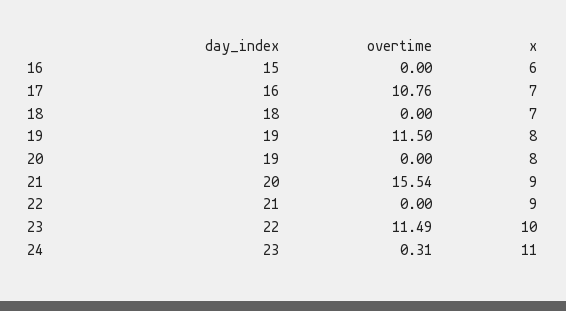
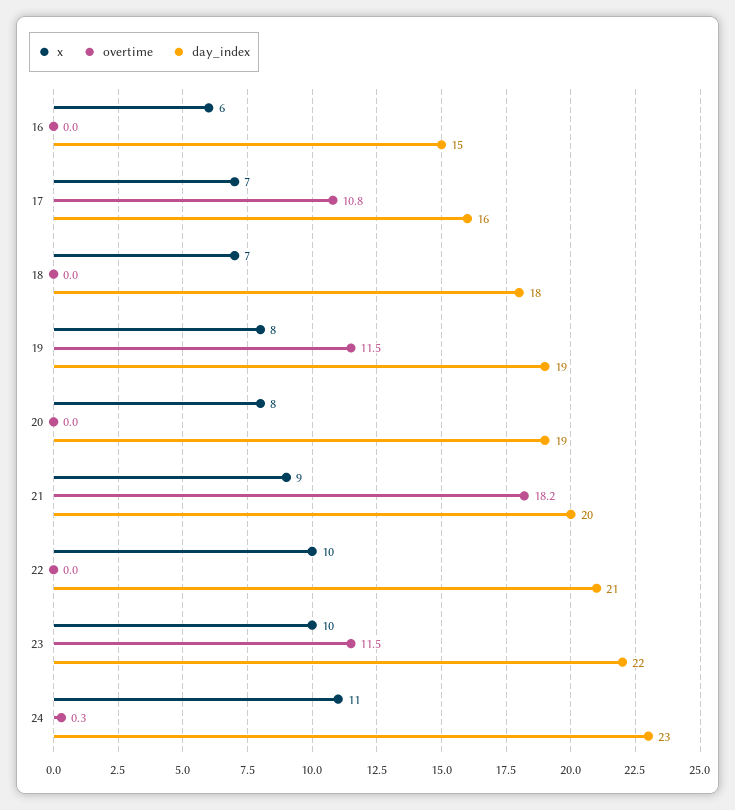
overtime, 21: 15.54 -> 18.2
x, 22: 9 -> 10

